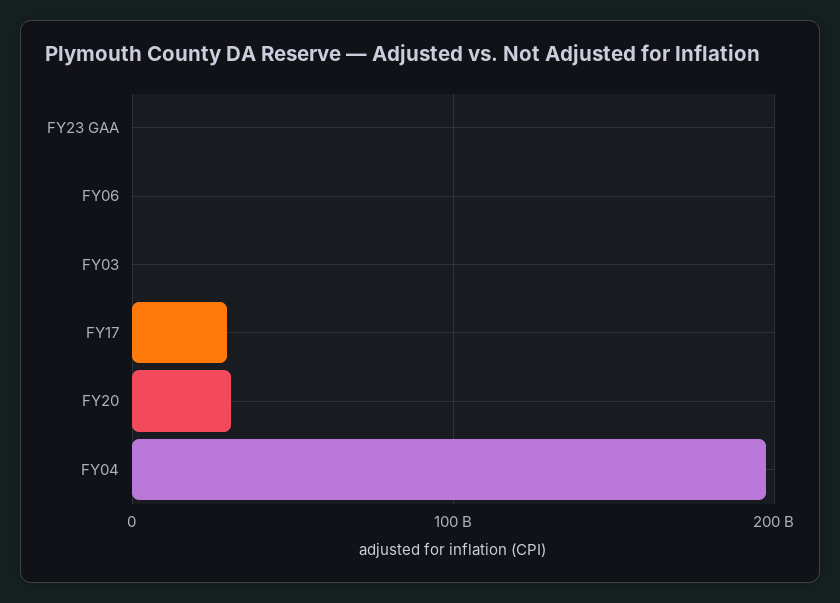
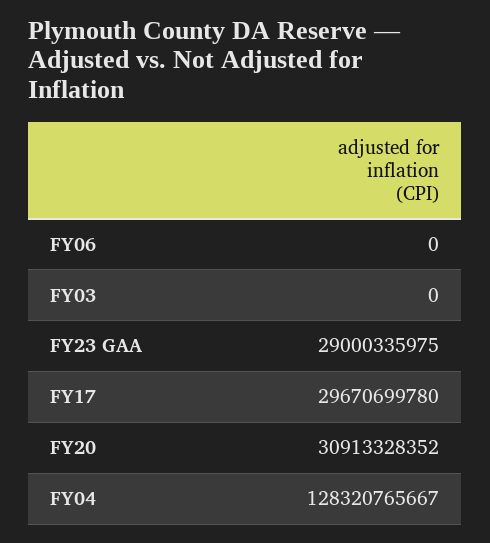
FY23 GAA: 0 -> 29000335975
FY04: 200000000000 -> 128320765667

